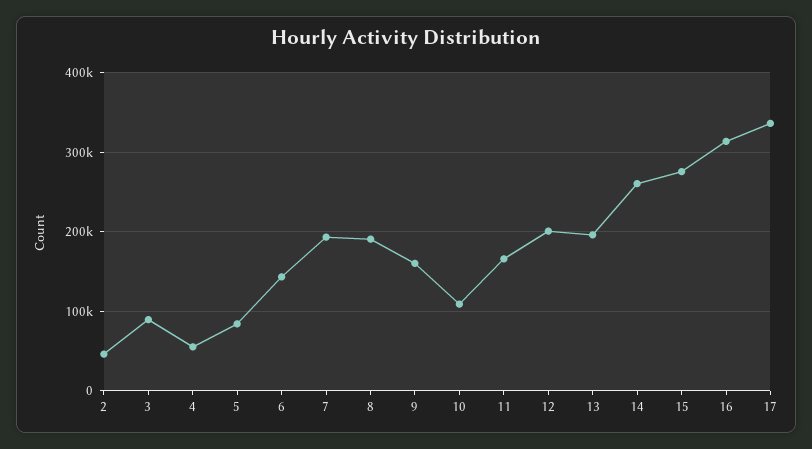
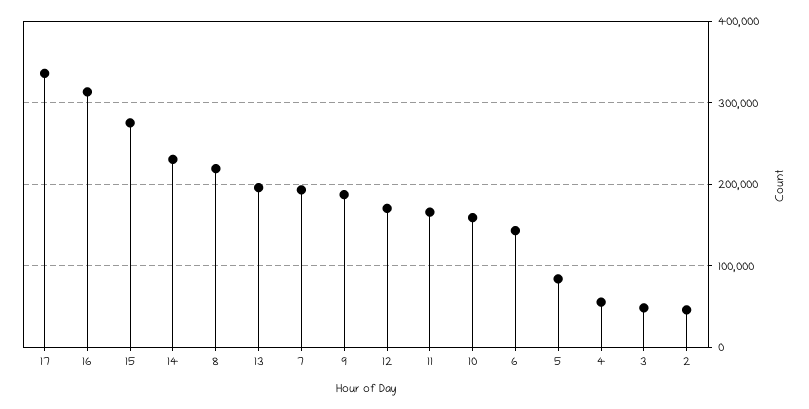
3: 90000 -> 50000
8: 190000 -> 220000
9: 160000 -> 190000
10: 110000 -> 160000
12: 200000 -> 170000
14: 260000 -> 230000

